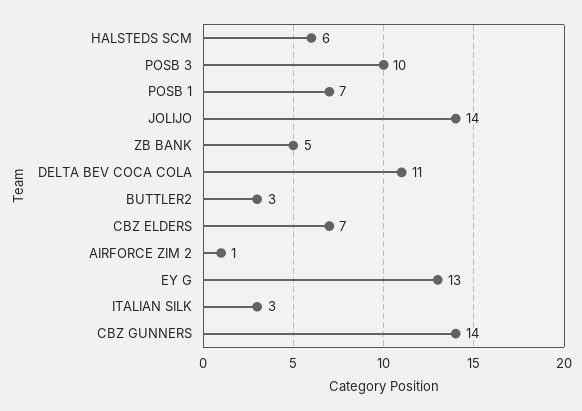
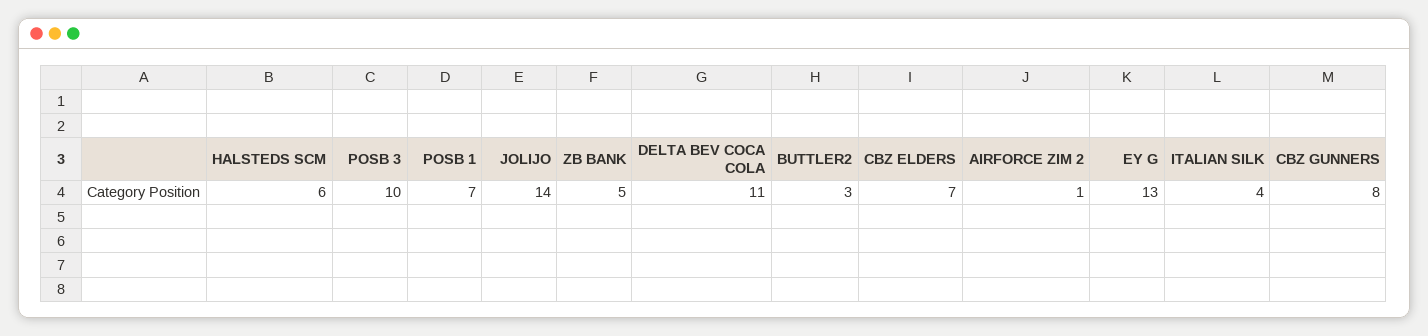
ITALIAN SILK: 3 -> 4
CBZ GUNNERS: 14 -> 8

